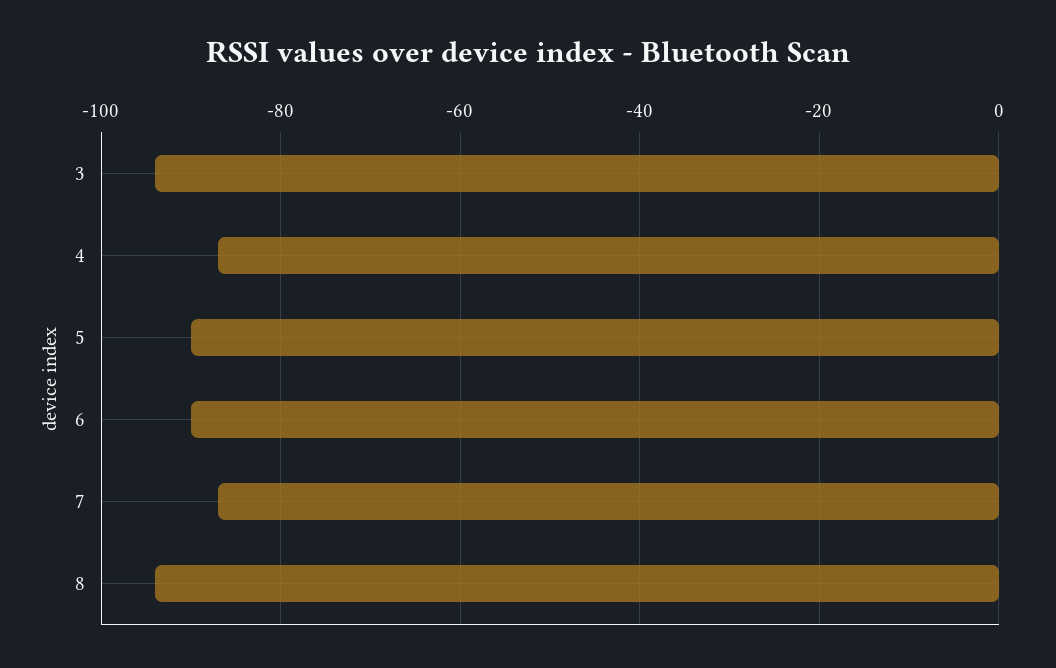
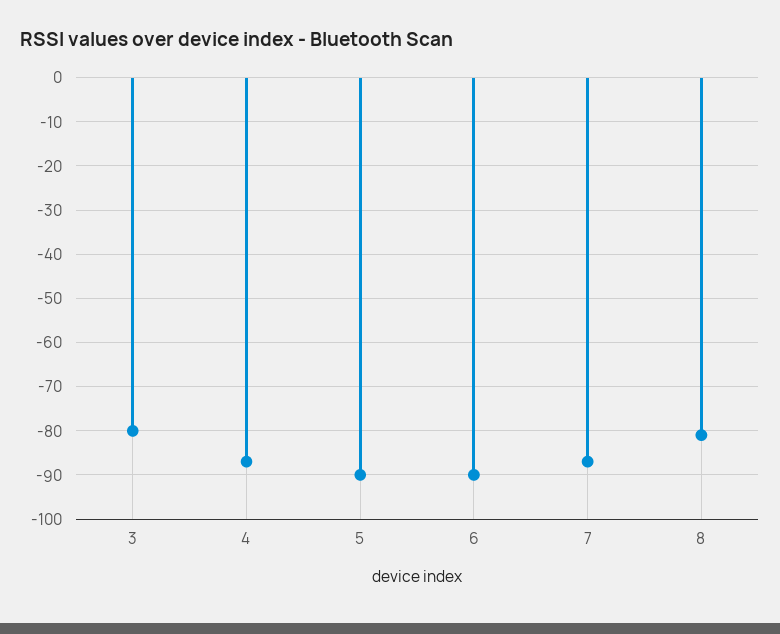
3: -95 -> -80
8: -95 -> -80

